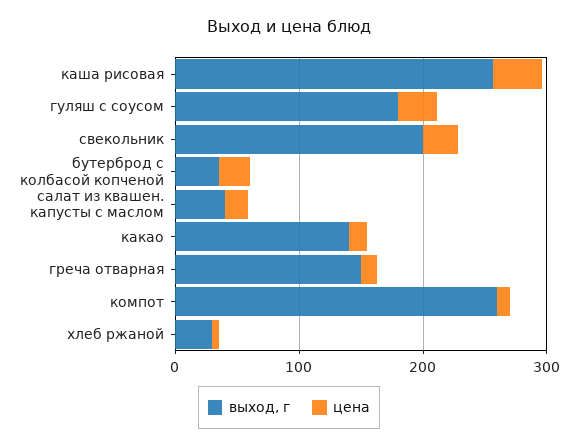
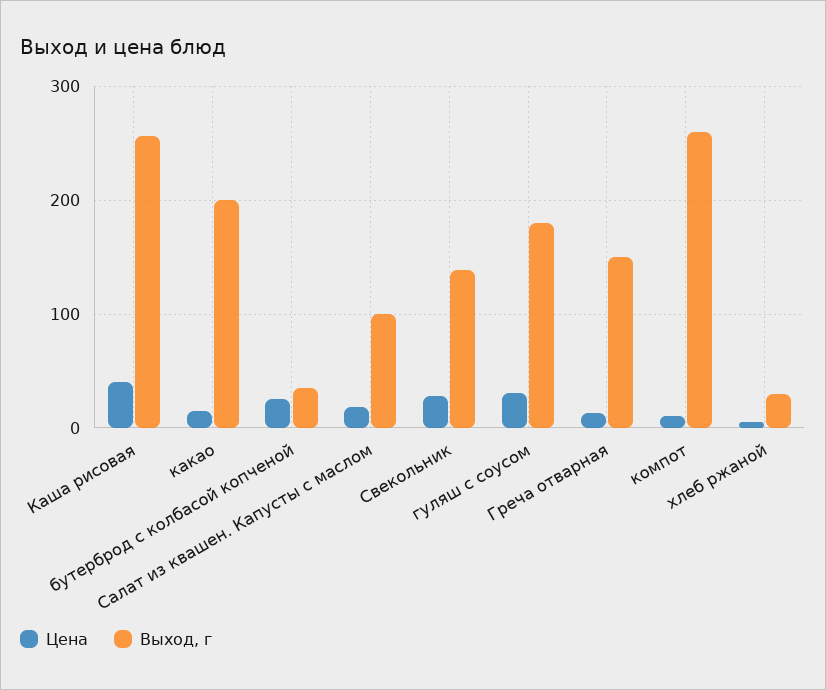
выход, г, свекольник: 200 -> 140
выход, г, салат из квашен. капусты с маслом: 40 -> 100
выход, г, какао: 140 -> 200

